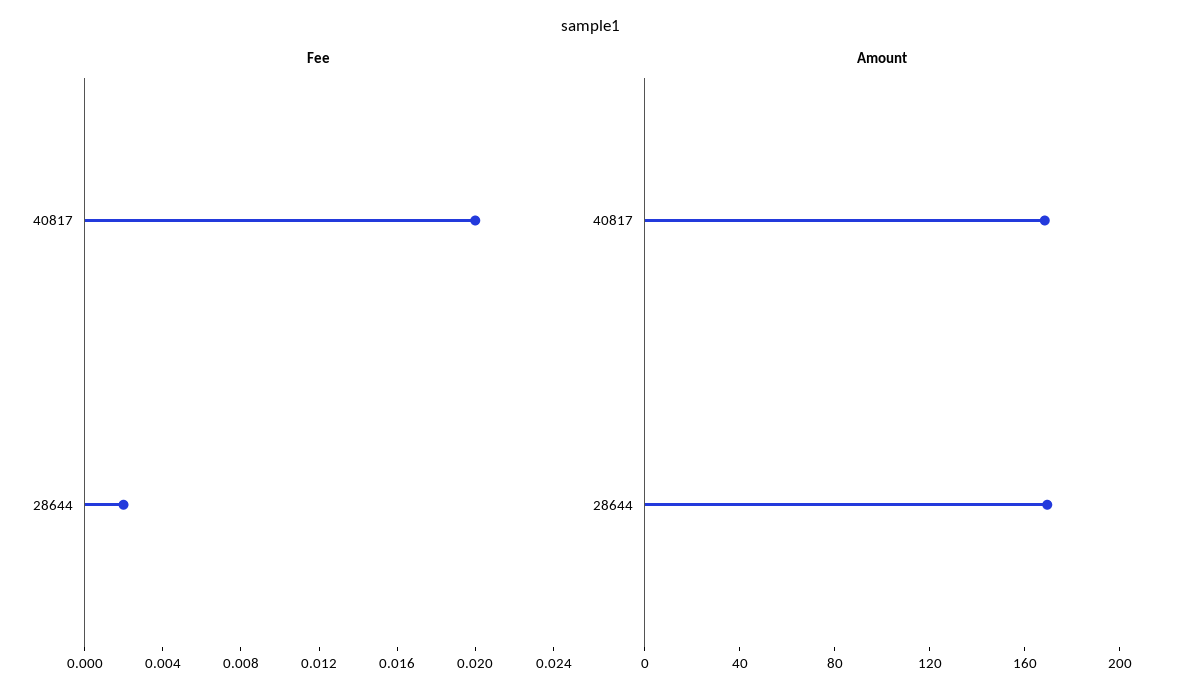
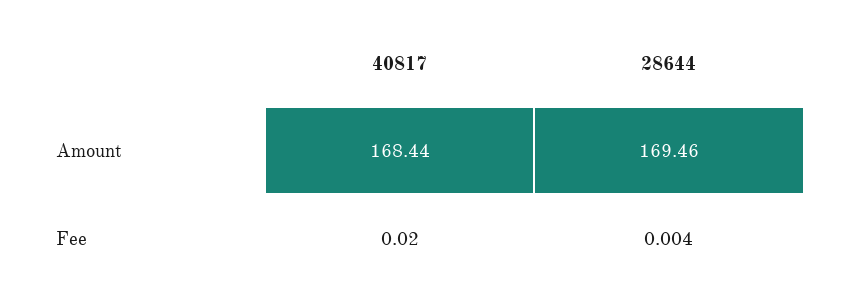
Fee, 28644: 0.002 -> 0.004

